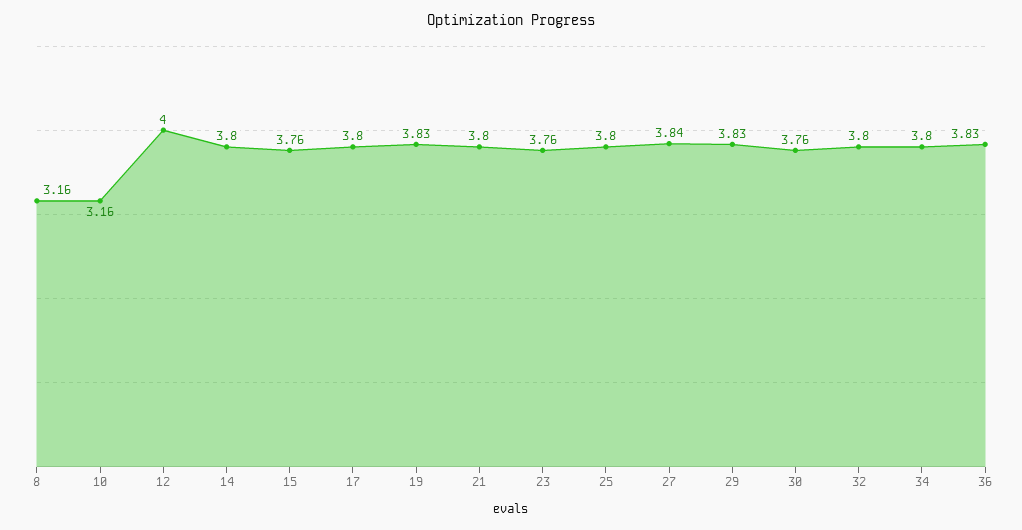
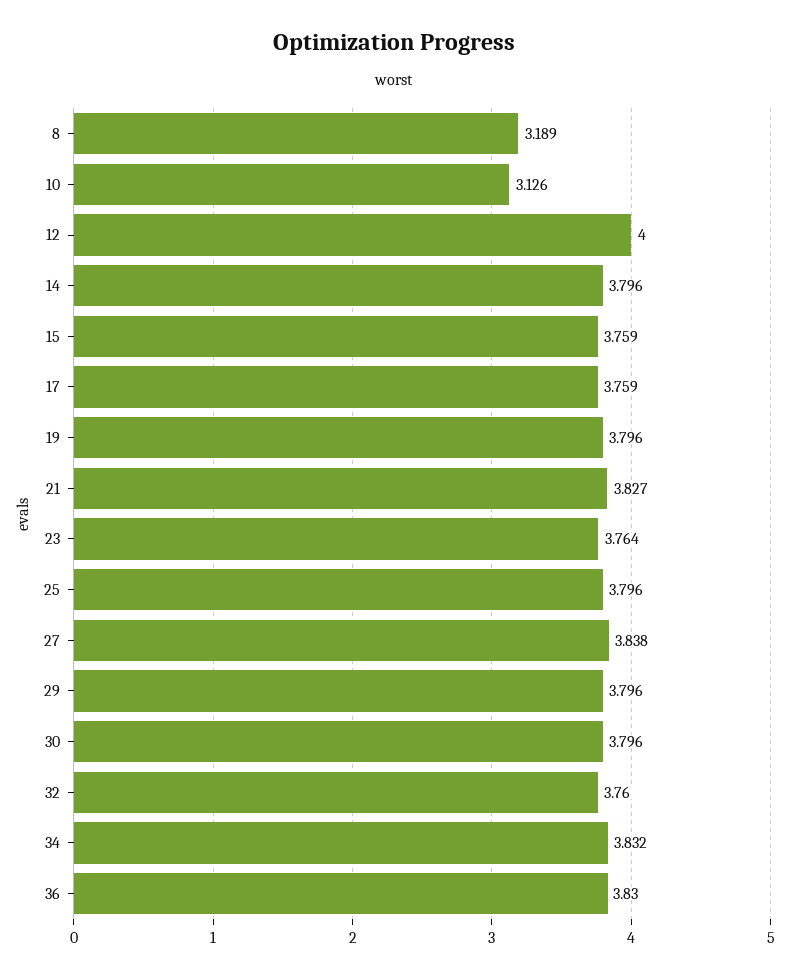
8: 3.16 -> 3.189
10: 3.16 -> 3.126
17: 3.8 -> 3.759
19: 3.83 -> 3.796
21: 3.8 -> 3.827
29: 3.83 -> 3.796
30: 3.76 -> 3.796
32: 3.8 -> 3.76
34: 3.8 -> 3.832

